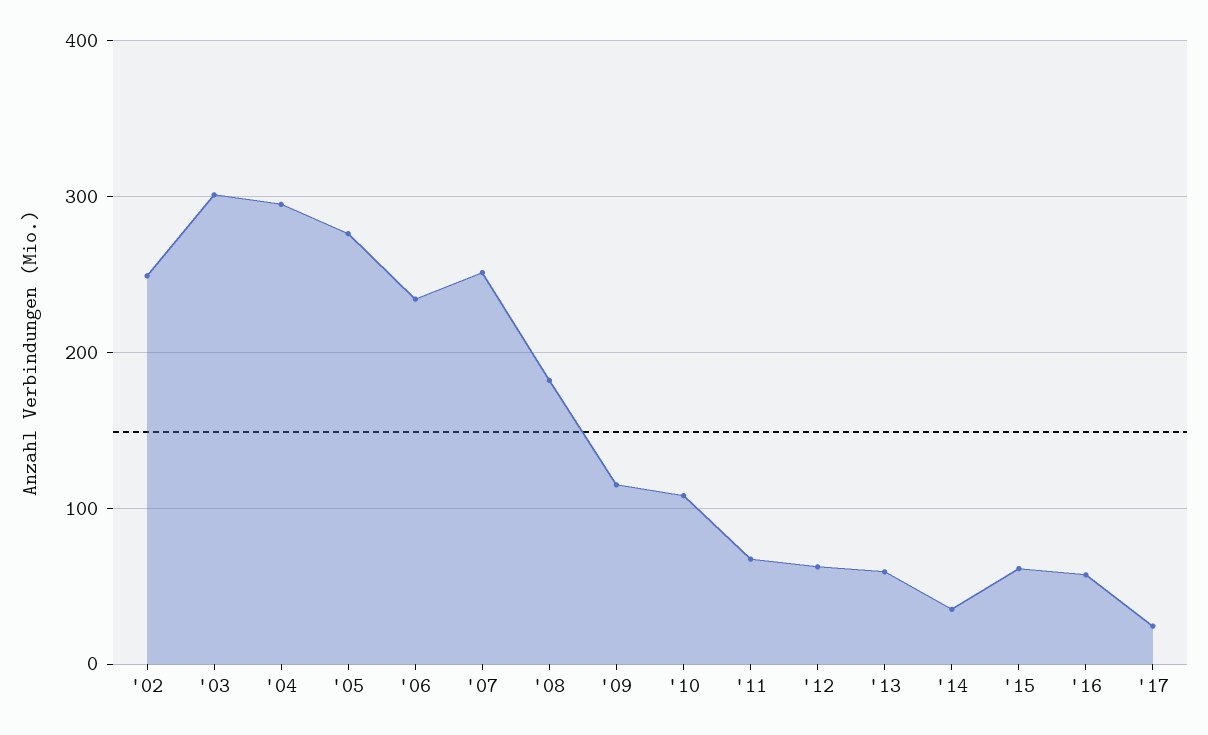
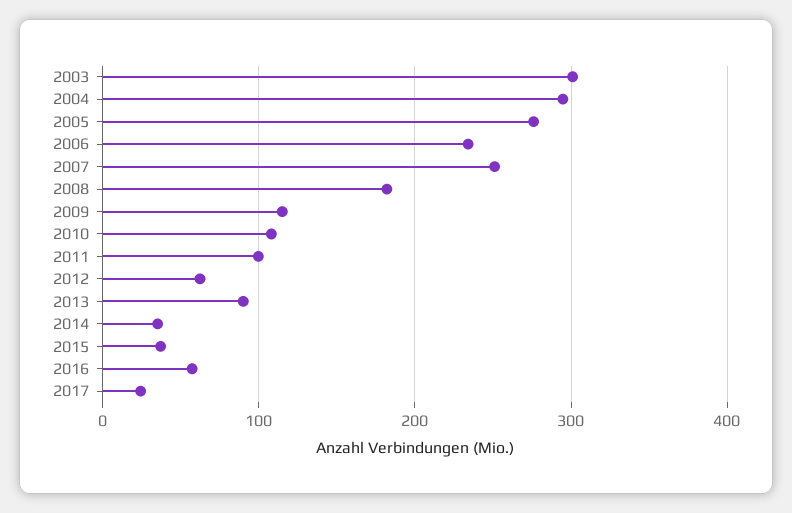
'02: 250 -> none
'11: 70 -> 100
'13: 60 -> 90
'15: 60 -> 40

